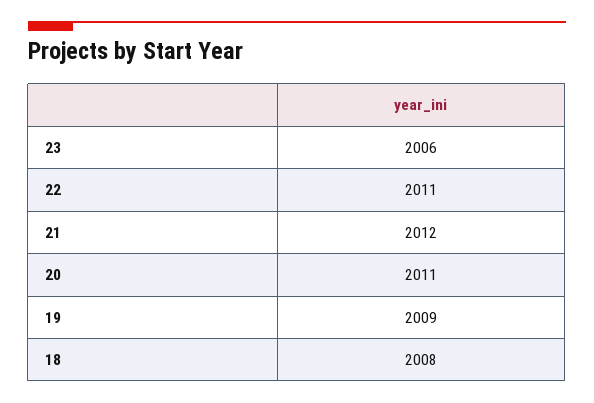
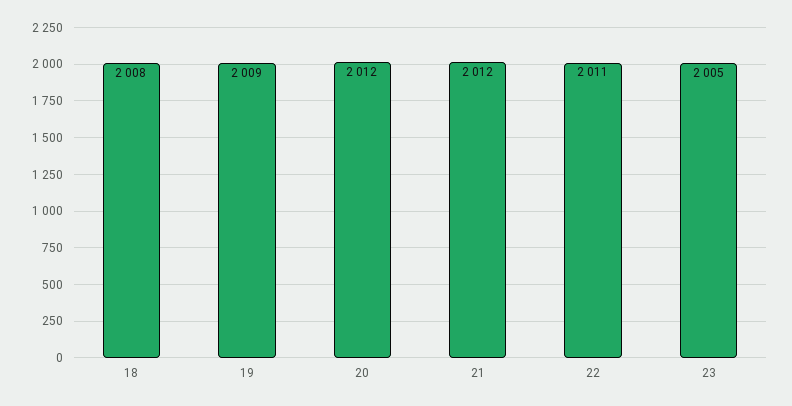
23: 2006 -> 2005
20: 2011 -> 2012

